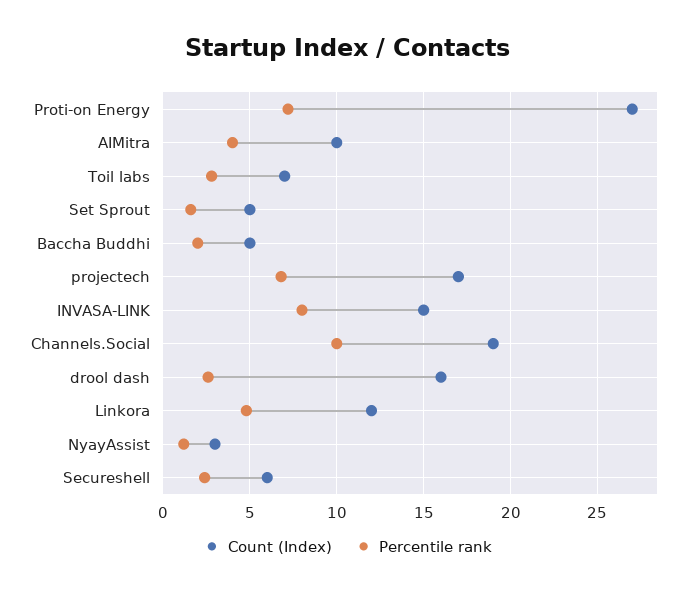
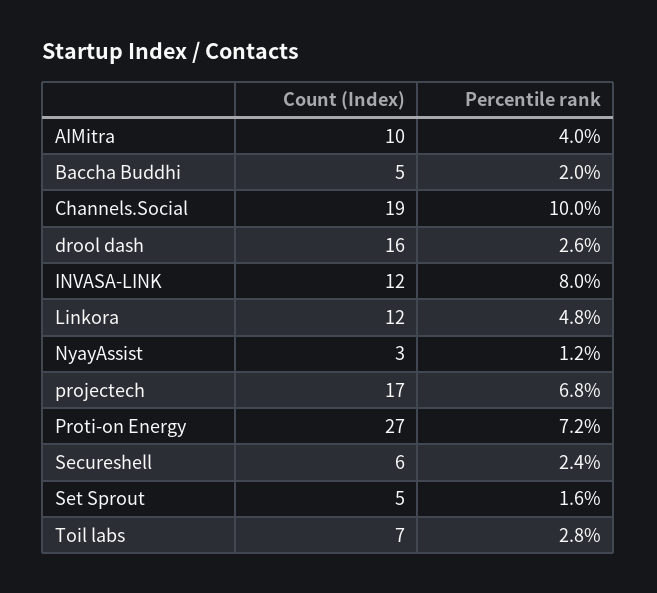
Count (Index), INVASA-LINK: 15 -> 12

